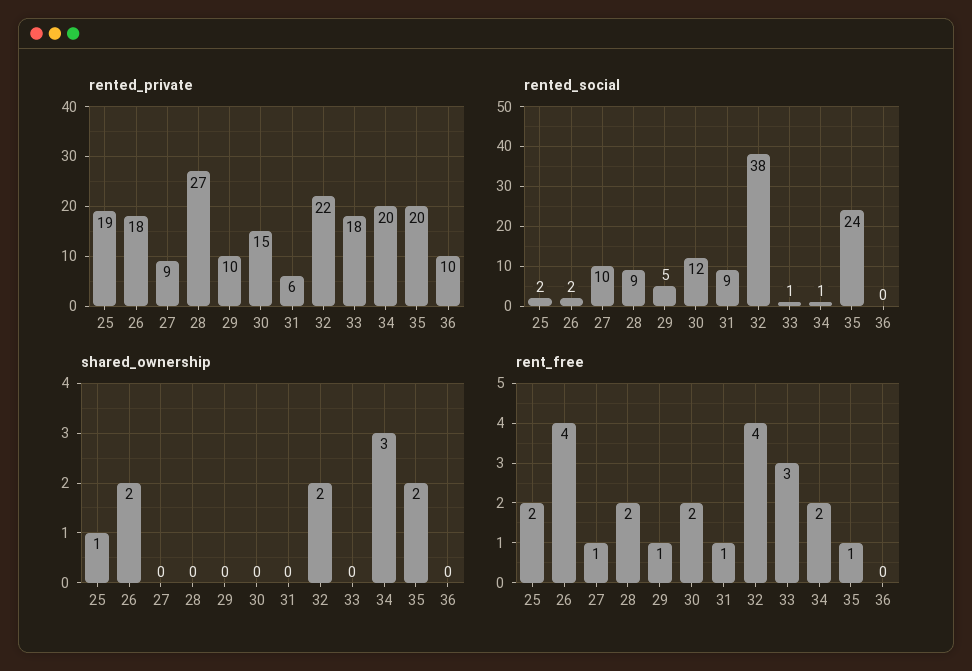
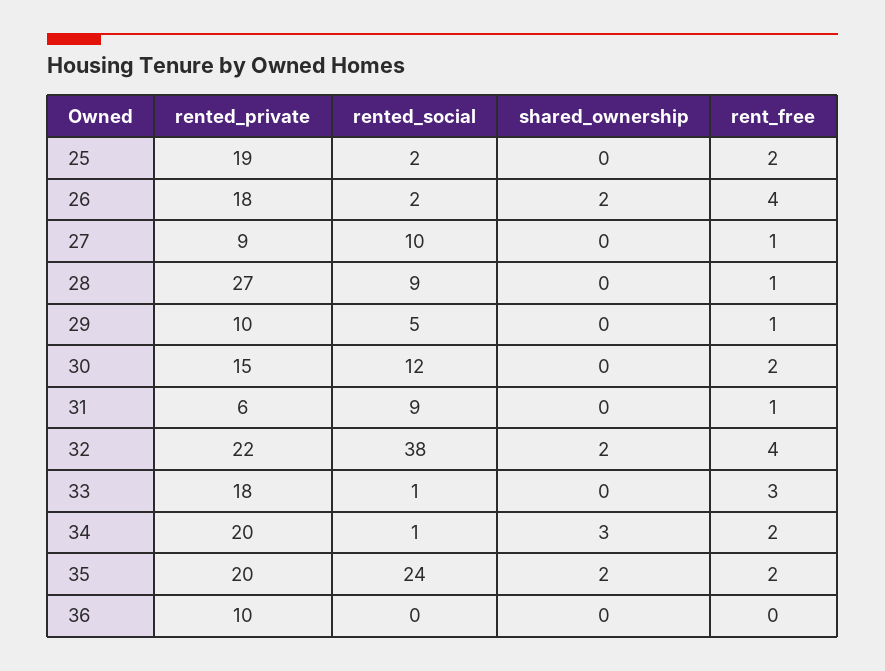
shared_ownership, 25: 1 -> 0
rent_free, 28: 2 -> 1
rent_free, 35: 1 -> 2

